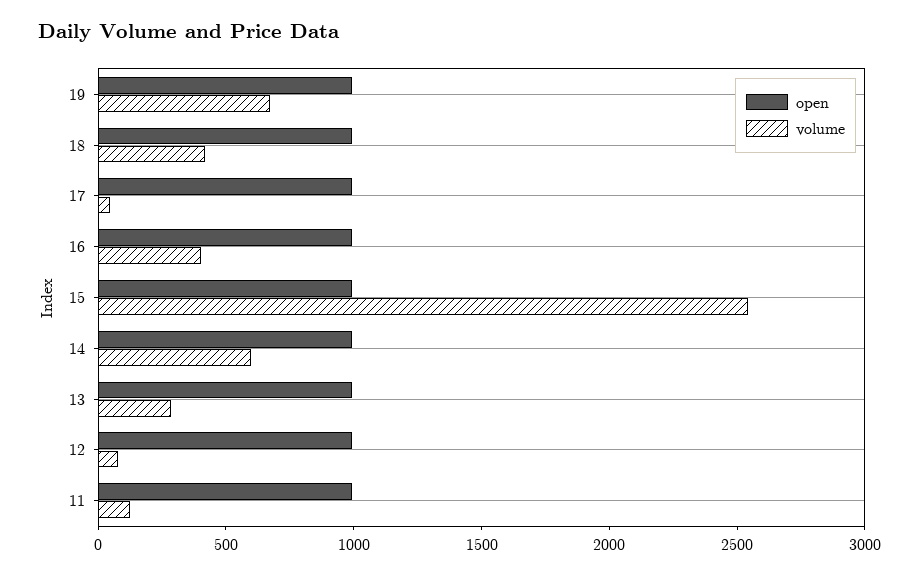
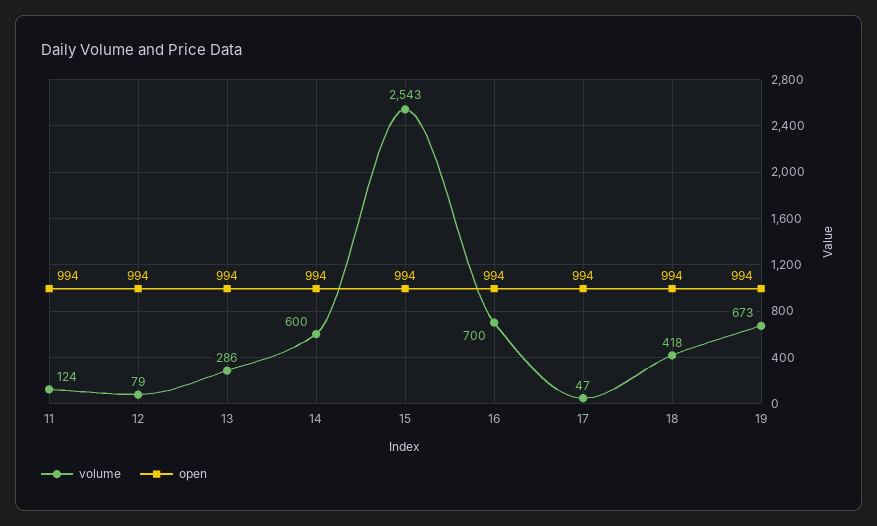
volume, 16: 400 -> 700

